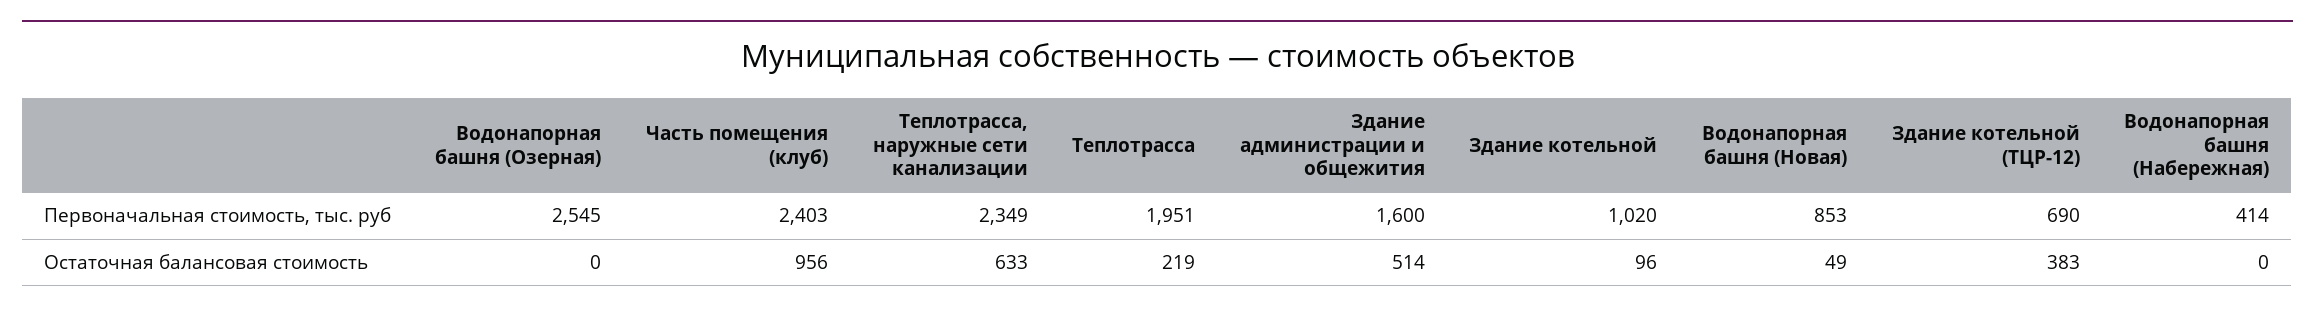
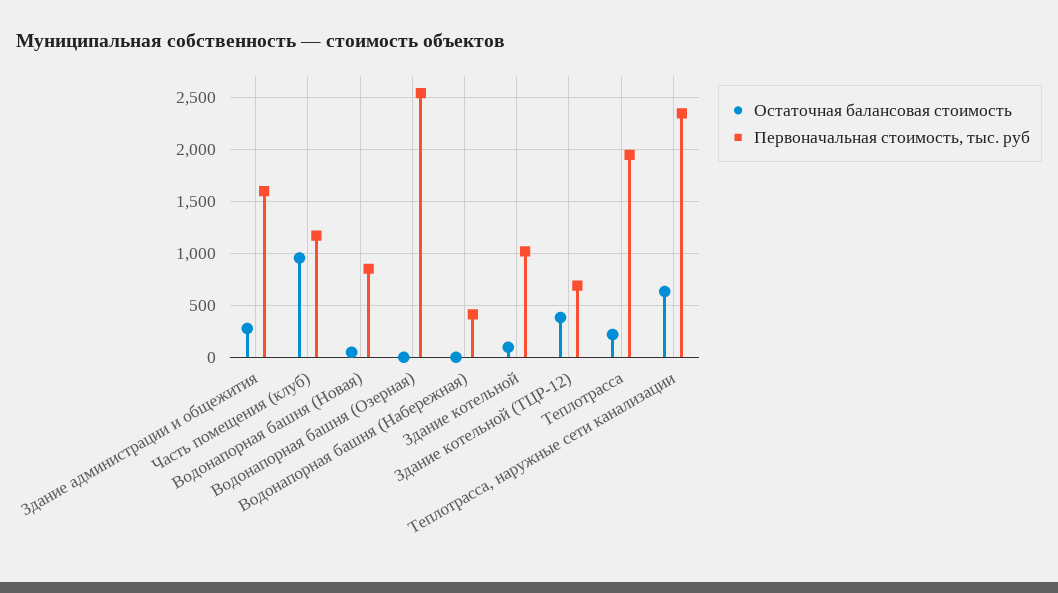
Первоначальная стоимость, тыс. руб, Часть помещения (клуб): 2403 -> 1200
Остаточная балансовая стоимость, Здание администрации и общежития: 514 -> 300

